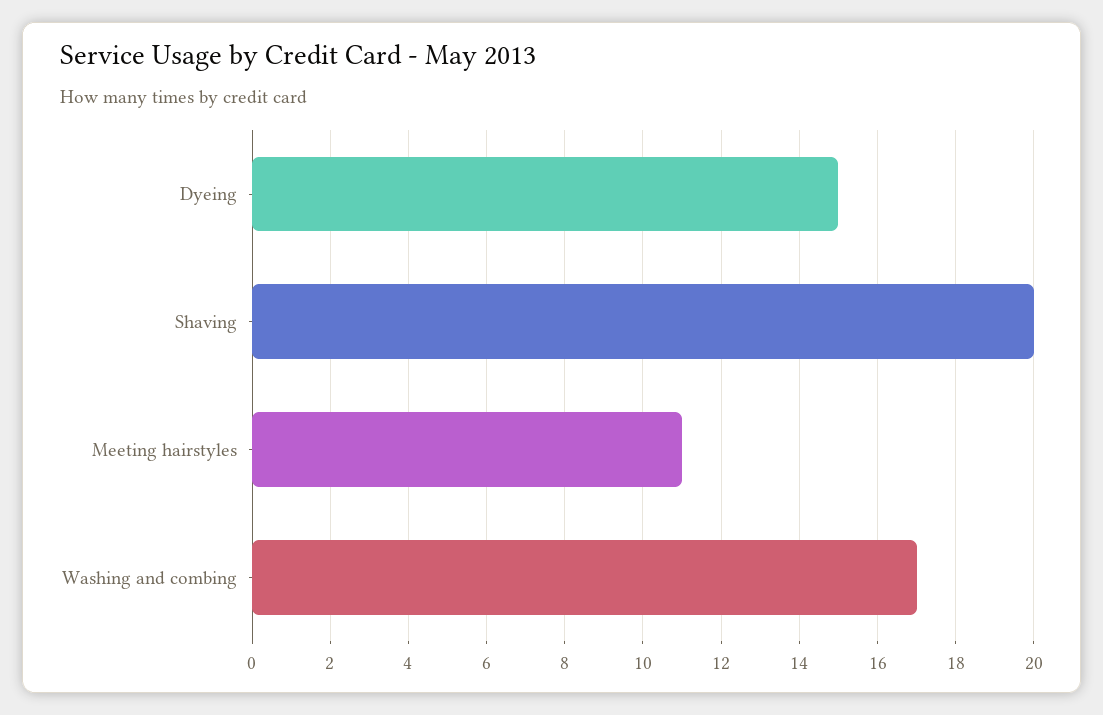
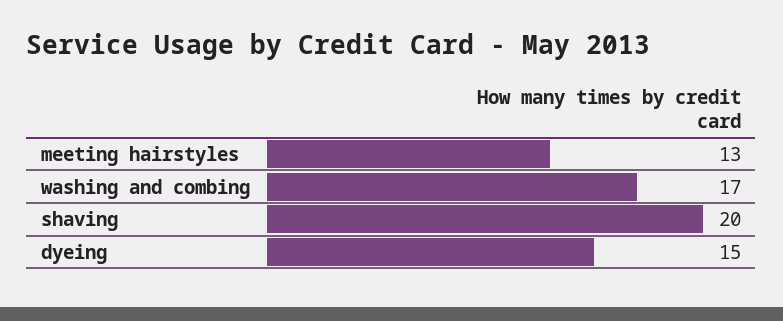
Meeting hairstyles: 11 -> 13

